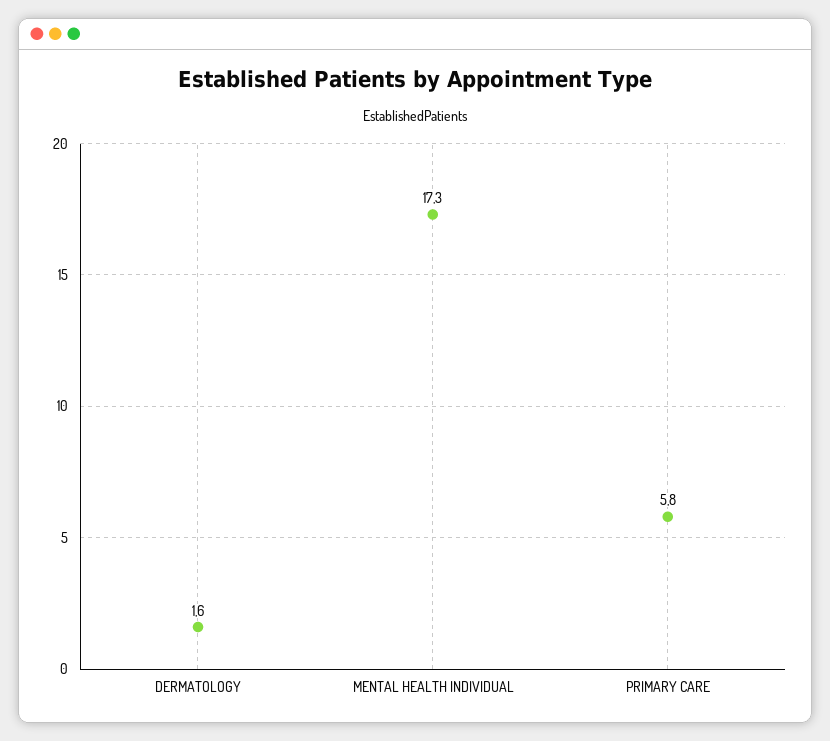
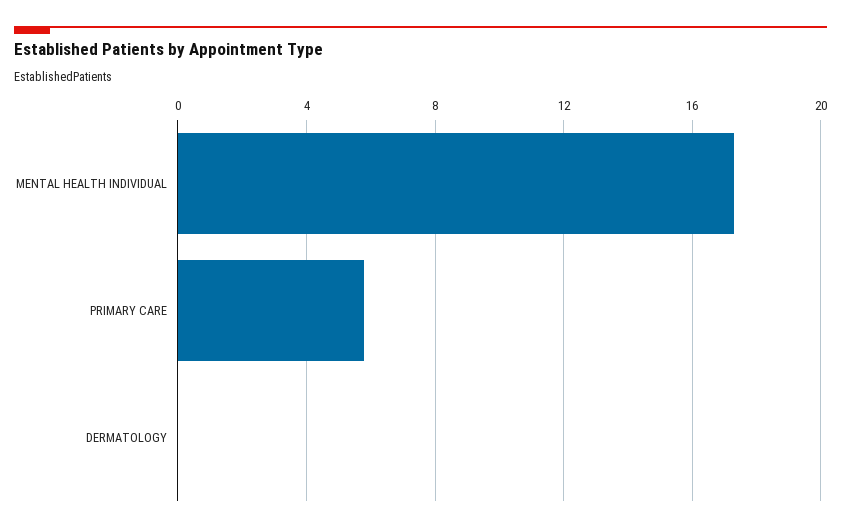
DERMATOLOGY: 1.6 -> 0

